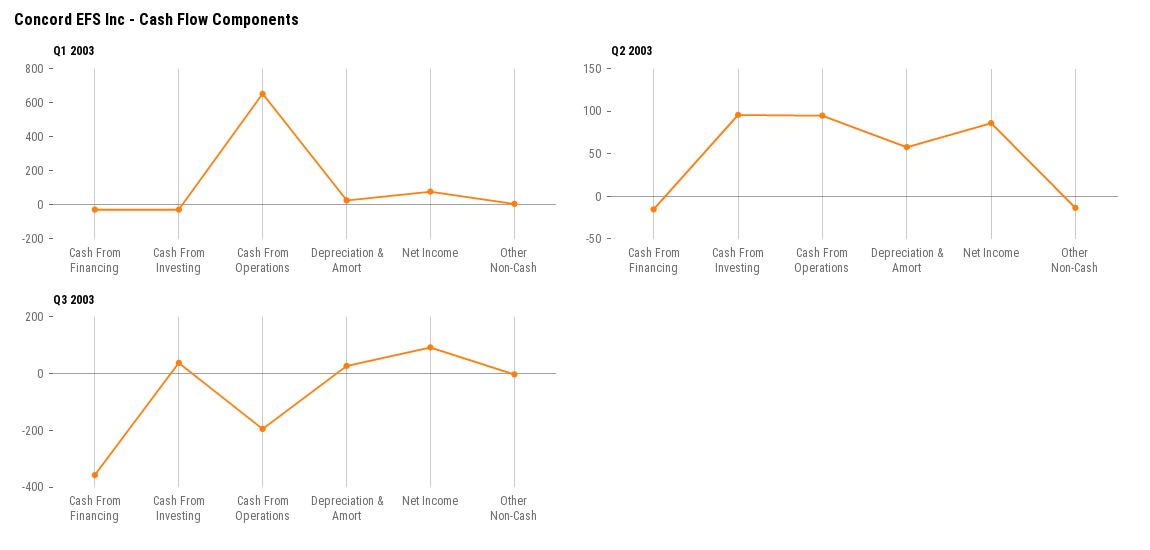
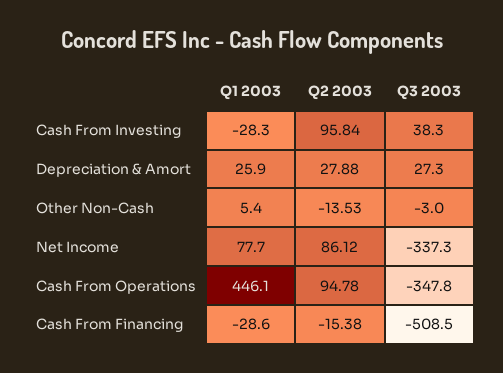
Q1 2003, Cash From Operations: 650 -> 446.1
Q2 2003, Depreciation & Amort: 60 -> 27.88
Q3 2003, Cash From Financing: -350 -> -508.5
Q3 2003, Cash From Operations: -200 -> -347.8
Q3 2003, Net Income: 100 -> -337.3

